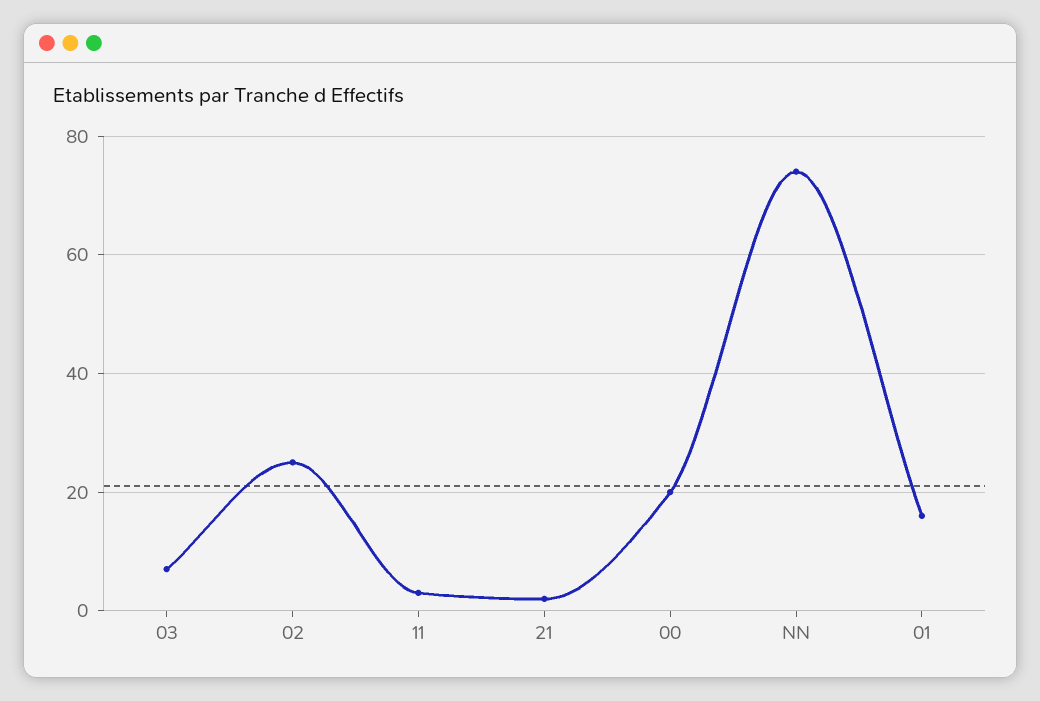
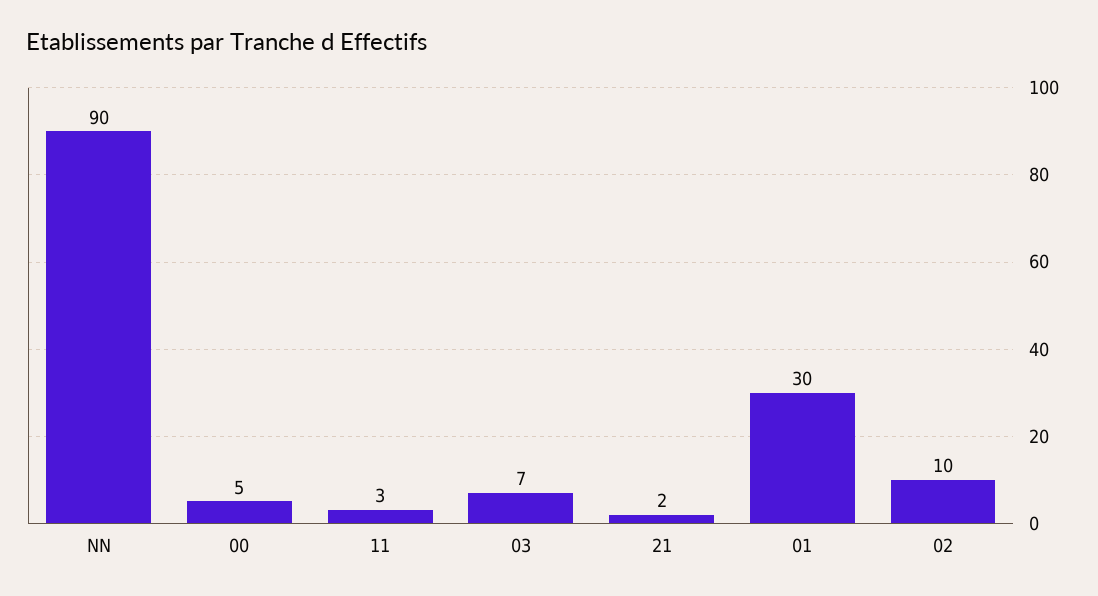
02: 25 -> 10
00: 20 -> 5
NN: 75 -> 90
01: 15 -> 30

